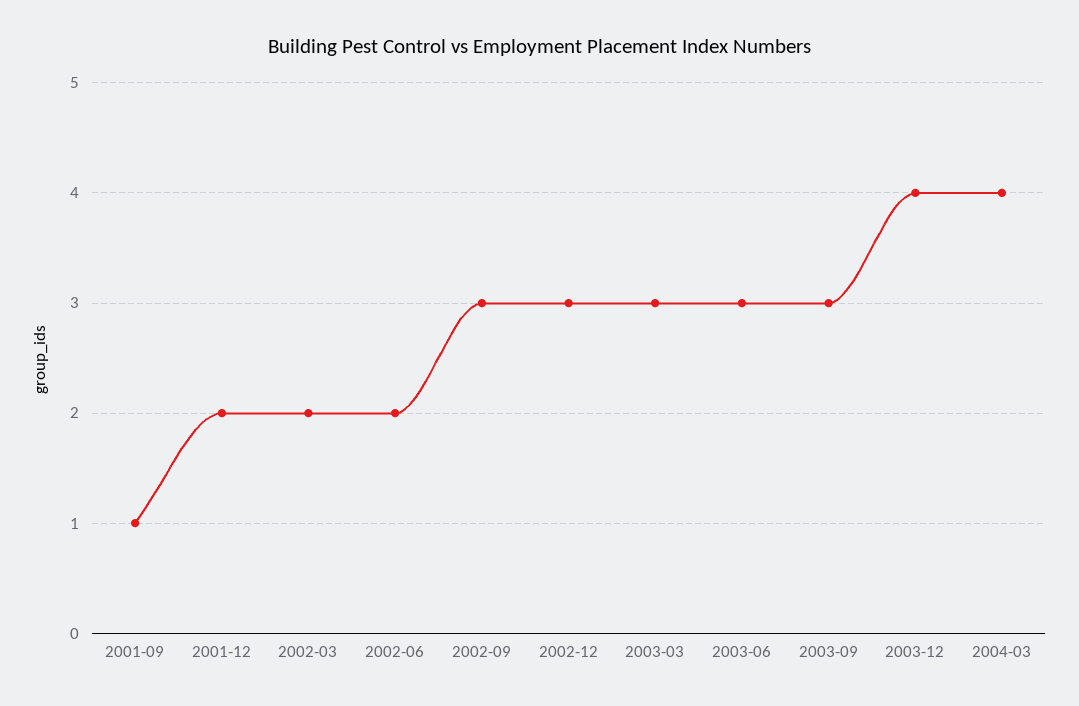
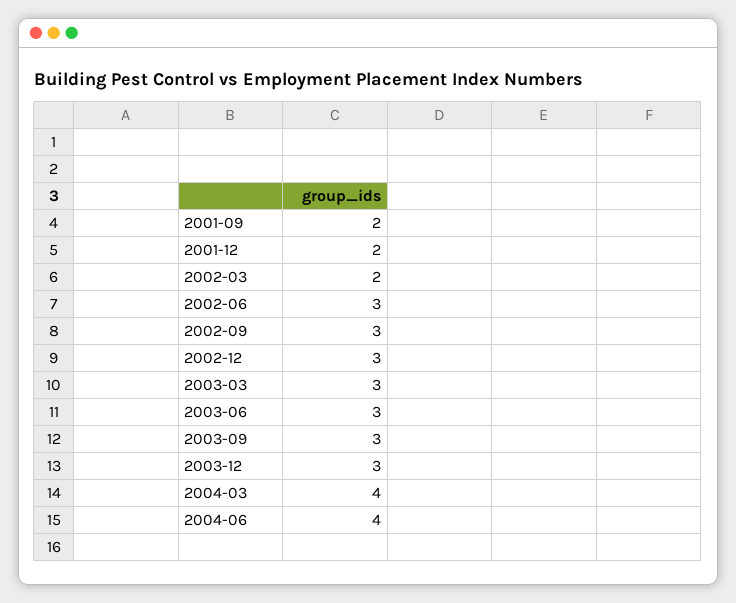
2001-09: 1 -> 2
2002-06: 2 -> 3
2003-12: 4 -> 3
2004-06: none -> 4

